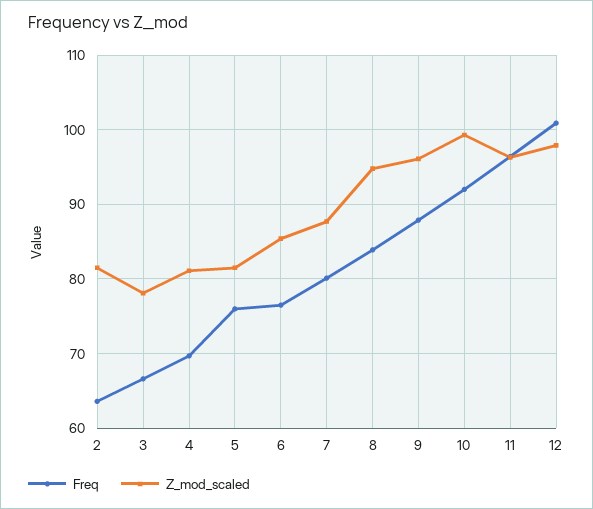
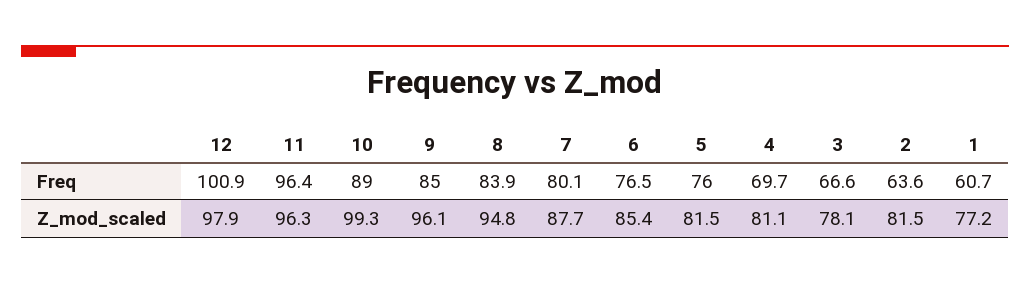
Freq, 9: 88 -> 85
Freq, 10: 92 -> 89
Freq, 1: none -> 60.7
Z_mod_scaled, 1: none -> 77.2

